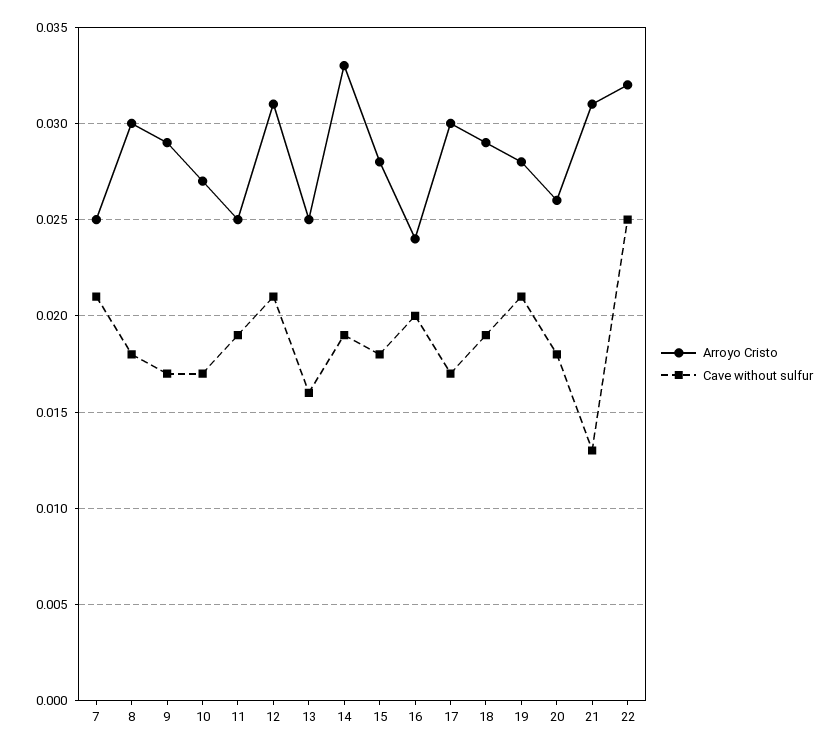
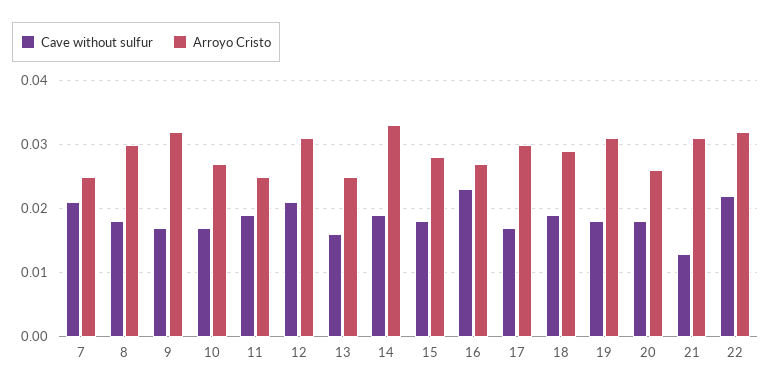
Arroyo Cristo, 9: 0.029 -> 0.032
Arroyo Cristo, 16: 0.024 -> 0.027
Cave without sulfur, 16: 0.02 -> 0.023
Arroyo Cristo, 19: 0.028 -> 0.031
Cave without sulfur, 19: 0.021 -> 0.018
Cave without sulfur, 22: 0.025 -> 0.022

